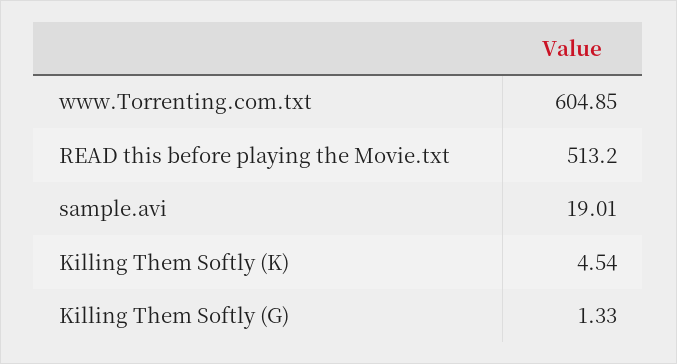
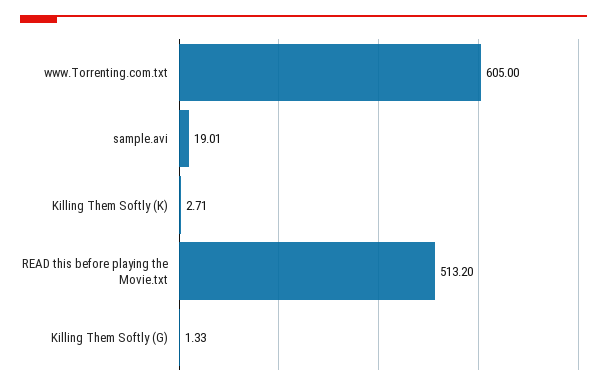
www.Torrenting.com.txt: 604.85 -> 605
Killing Them Softly (K): 4.54 -> 2.71

